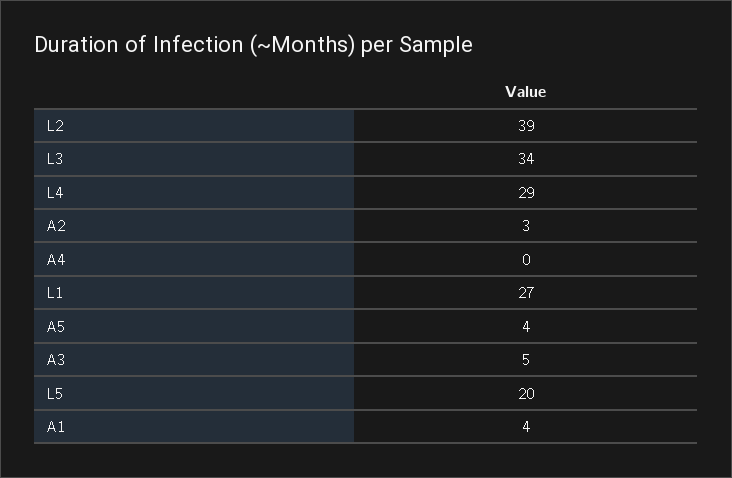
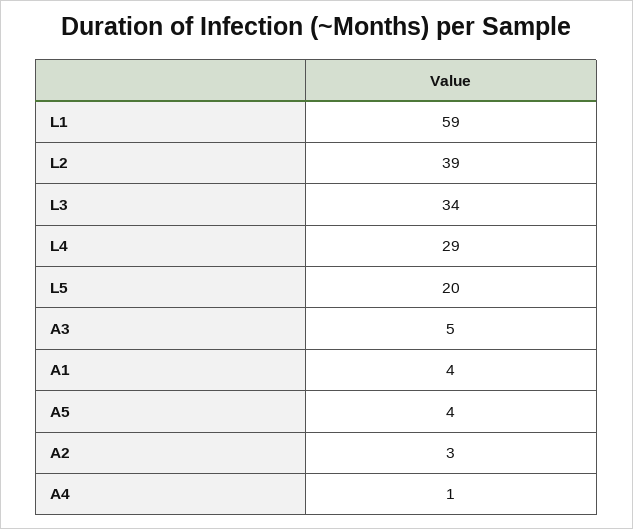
A4: 0 -> 1
L1: 27 -> 59

